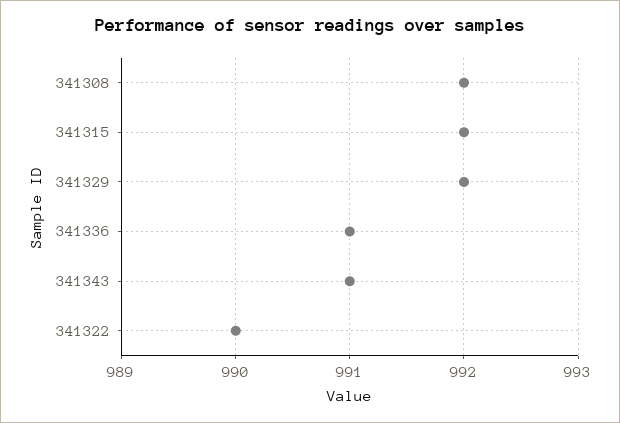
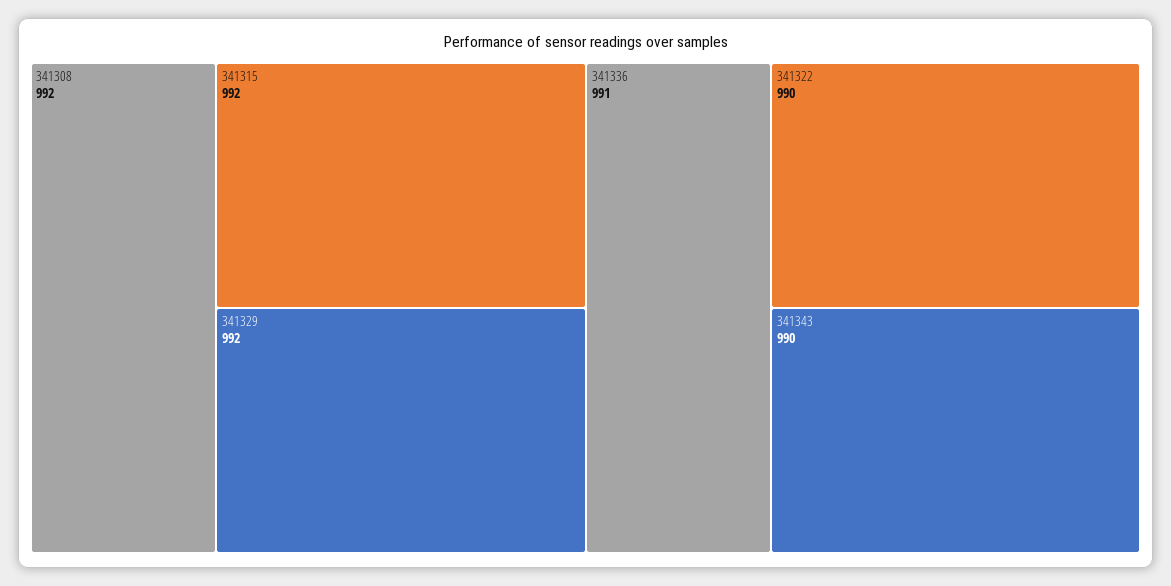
341343: 991 -> 990

